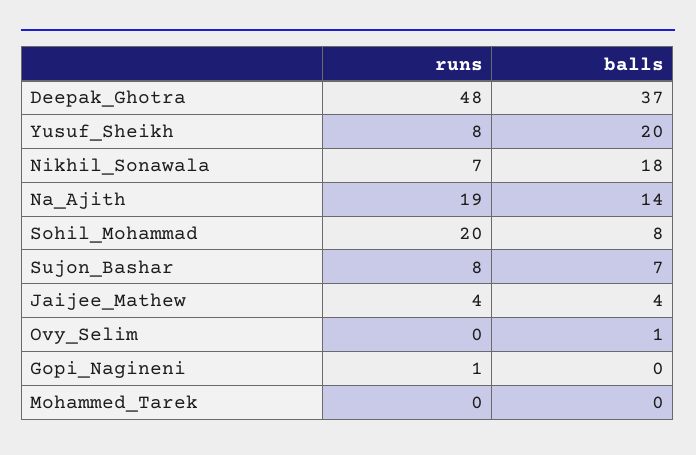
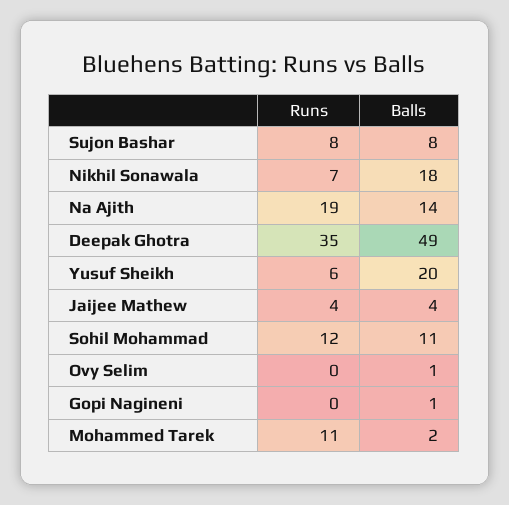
runs, Deepak_Ghotra: 48 -> 35
balls, Deepak_Ghotra: 37 -> 49
runs, Yusuf_Sheikh: 8 -> 6
runs, Sohil_Mohammad: 20 -> 12
balls, Sohil_Mohammad: 8 -> 11
balls, Sujon_Bashar: 7 -> 8
runs, Gopi_Nagineni: 1 -> 0
balls, Gopi_Nagineni: 0 -> 1
runs, Mohammed_Tarek: 0 -> 11
balls, Mohammed_Tarek: 0 -> 2

